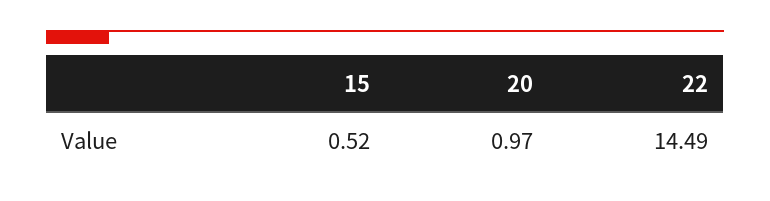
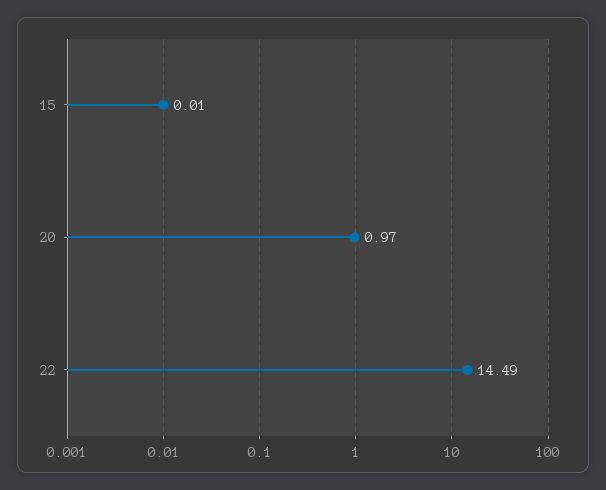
15: 0.52 -> 0.01

